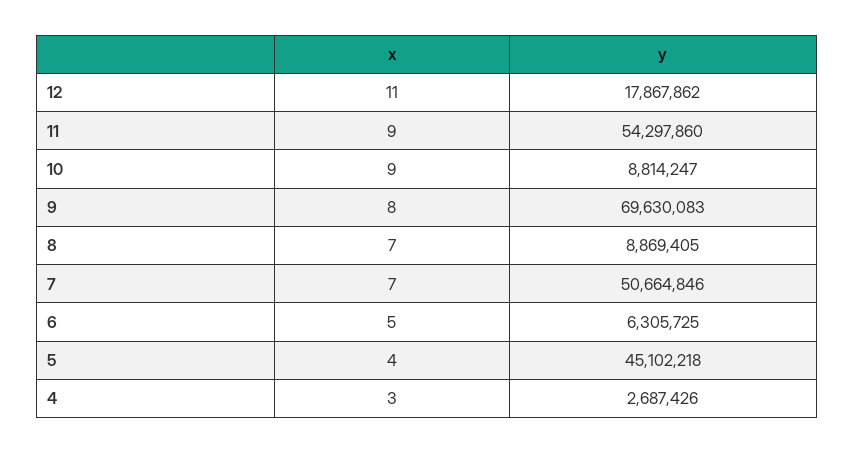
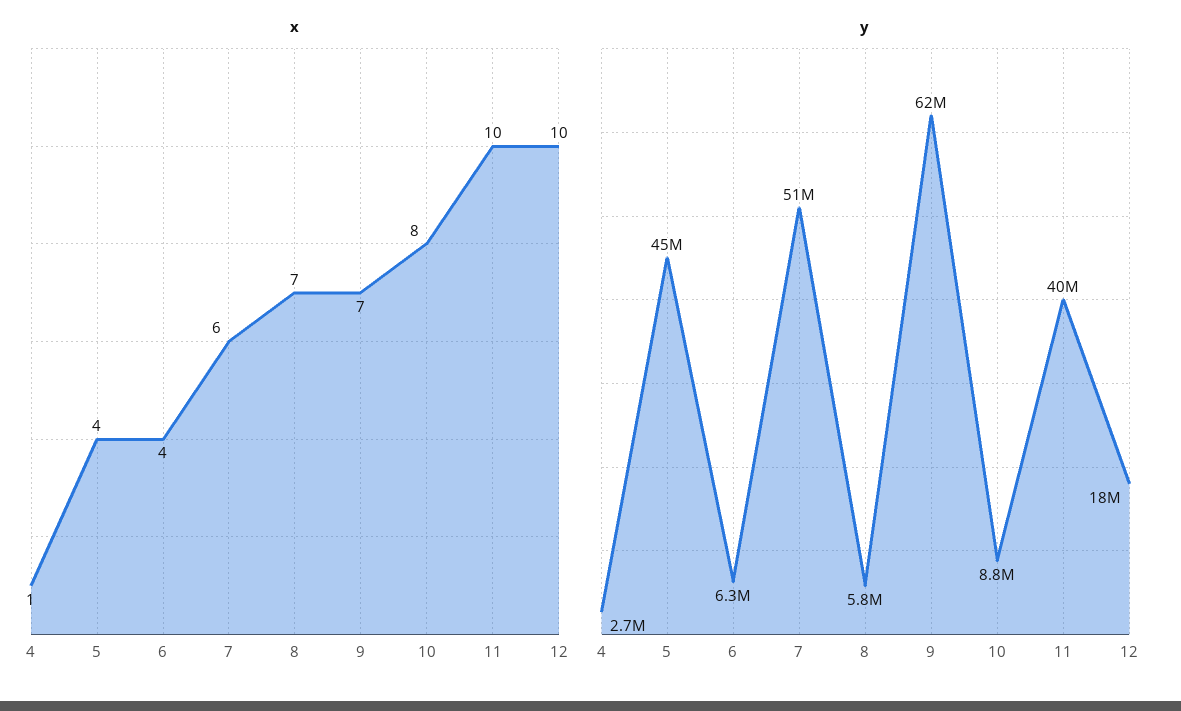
x, 12: 11 -> 10
x, 11: 9 -> 10
y, 11: 54297860 -> 40000000
x, 10: 9 -> 8
x, 9: 8 -> 7
y, 9: 69630083 -> 62000000
y, 8: 8869405 -> 5800000
x, 7: 7 -> 6
x, 6: 5 -> 4
x, 4: 3 -> 1

